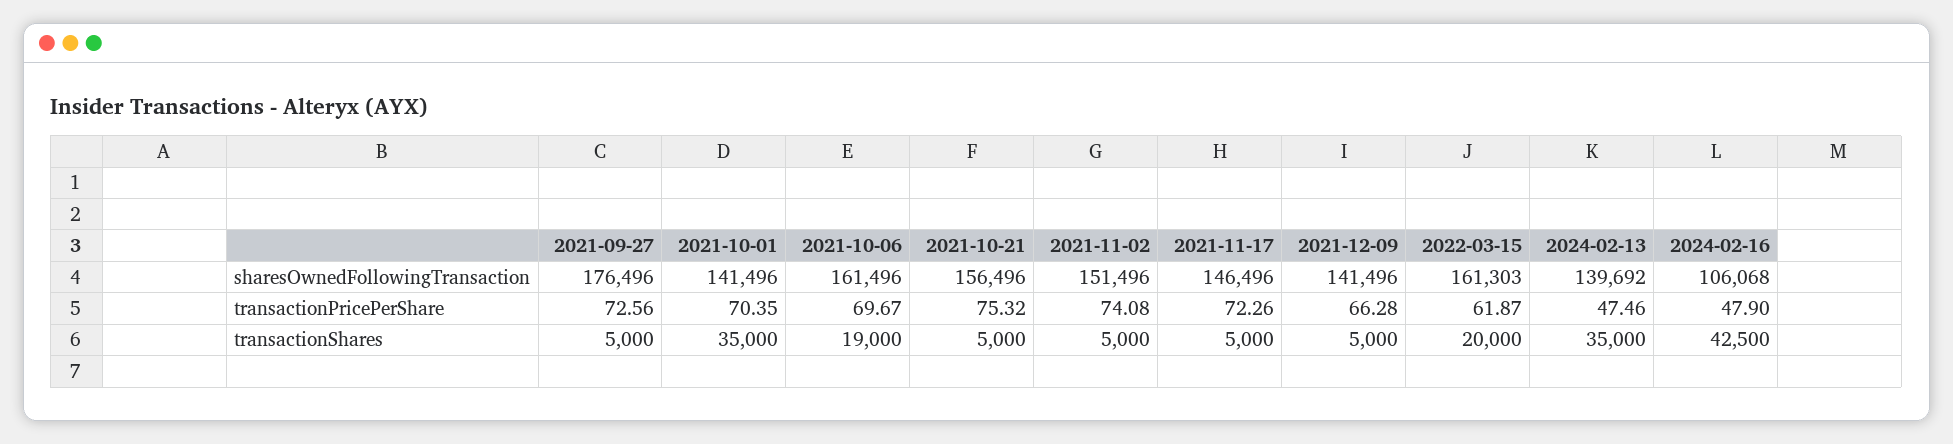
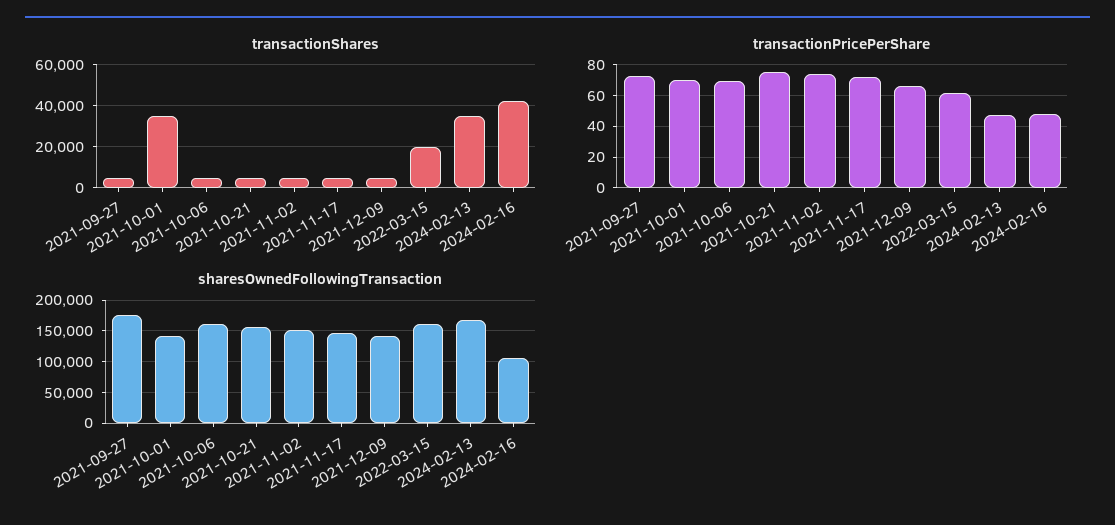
sharesOwnedFollowingTransaction, 2024-02-13: 139692 -> 170000
transactionShares, 2021-10-06: 19000 -> 5000

